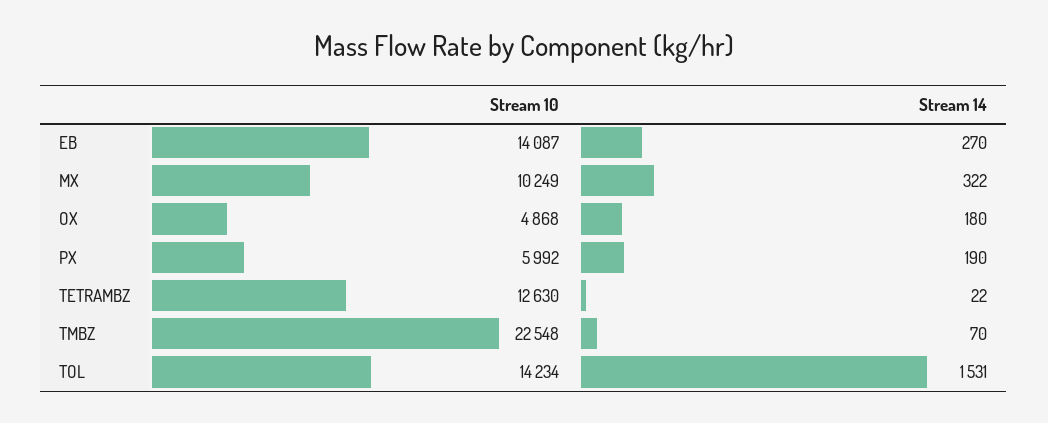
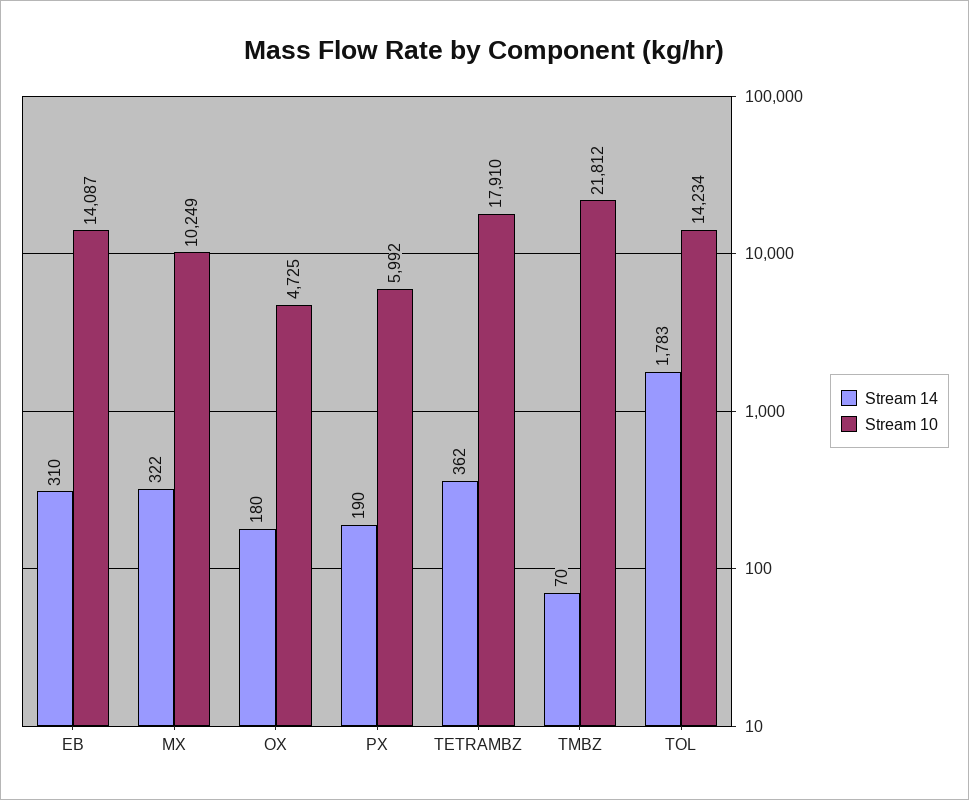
Stream 14, EB: 270 -> 310
Stream 10, OX: 4868 -> 4725
Stream 10, TETRAMBZ: 12630 -> 17910
Stream 14, TETRAMBZ: 22 -> 362
Stream 10, TMBZ: 22548 -> 21812
Stream 14, TOL: 1531 -> 1783

